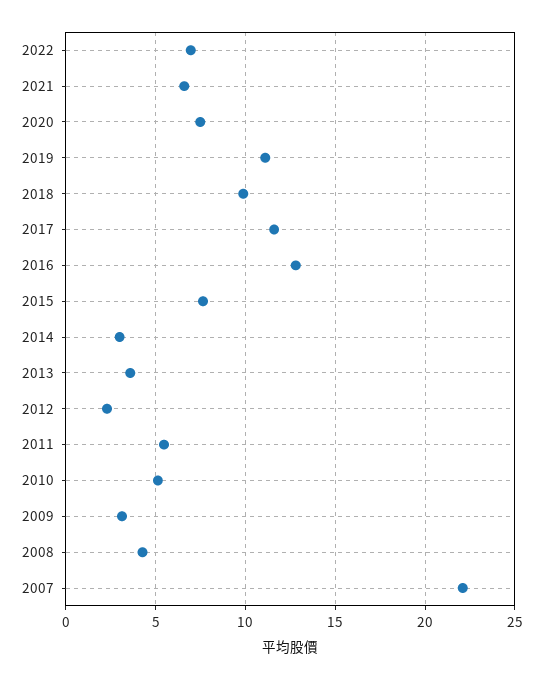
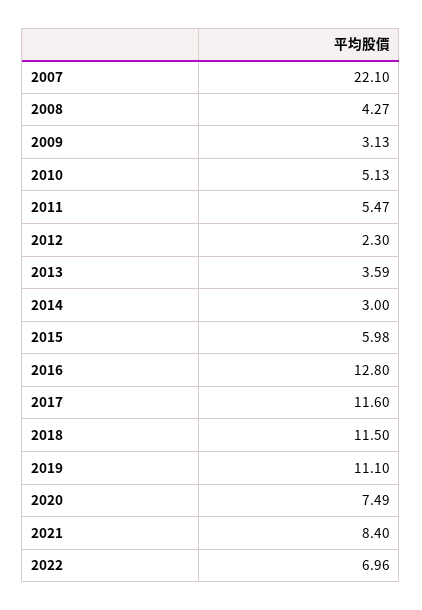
2021: 6.5 -> 8.4
2018: 10 -> 11.5
2015: 7.5 -> 5.98

